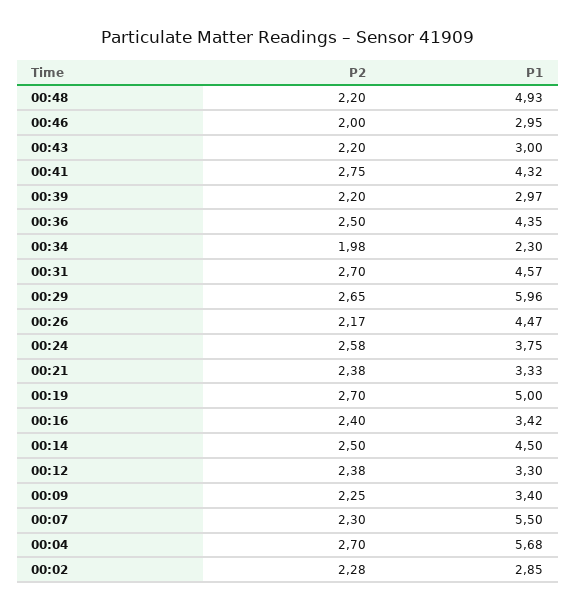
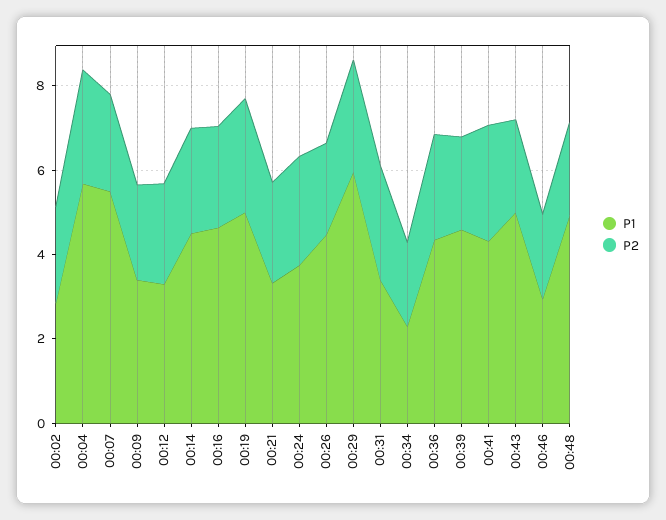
P1, 00:43: 3 -> 5
P1, 00:39: 2.97 -> 4.5
P1, 00:31: 4.57 -> 3.5
P1, 00:16: 3.42 -> 4.5

